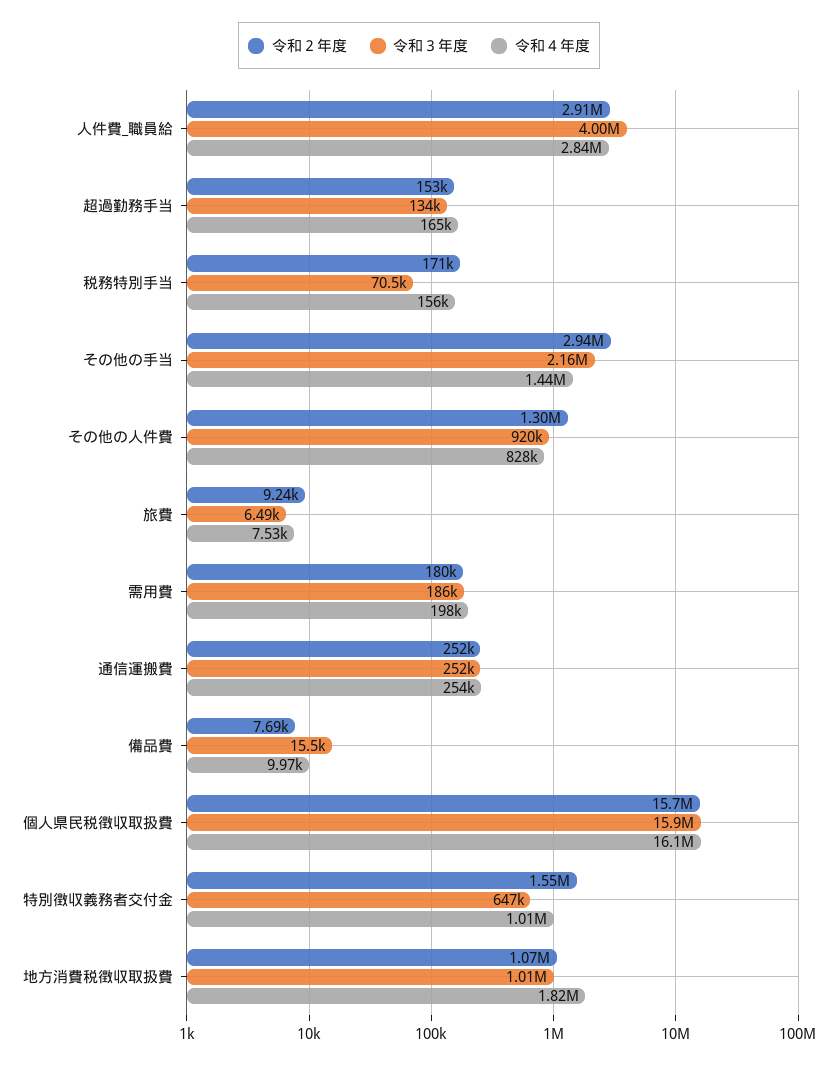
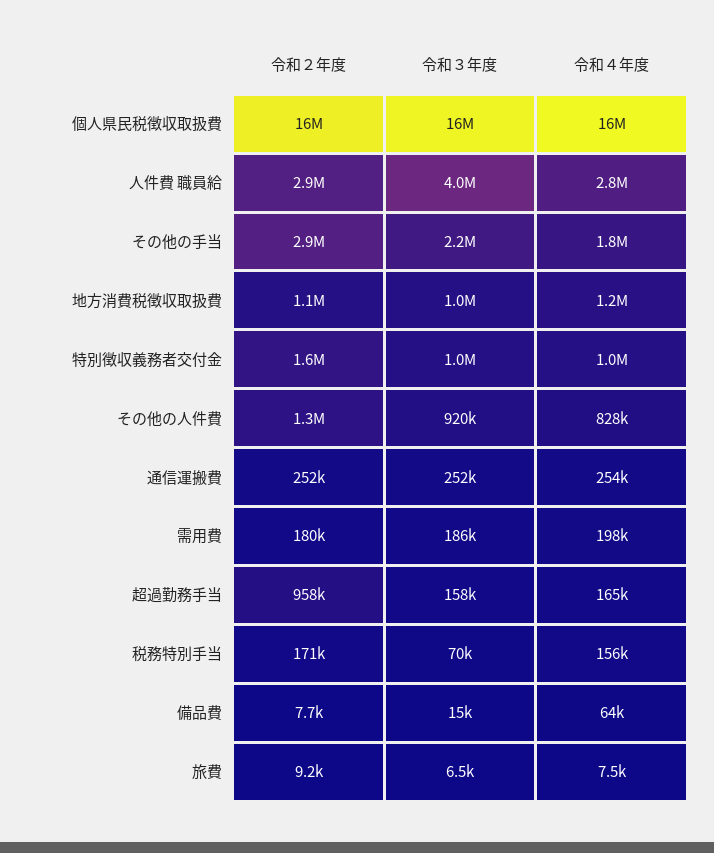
令和２年度, 超過勤務手当: 153000 -> 958000
令和３年度, 超過勤務手当: 134000 -> 158000
令和４年度, その他の手当: 1440000 -> 1800000
令和４年度, 備品費: 9970 -> 64000
令和３年度, 特別徴収義務者交付金: 647000 -> 1000000
令和４年度, 地方消費税徴収取扱費: 1820000 -> 1200000

